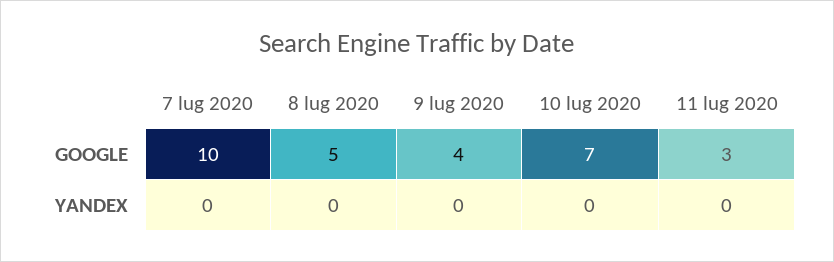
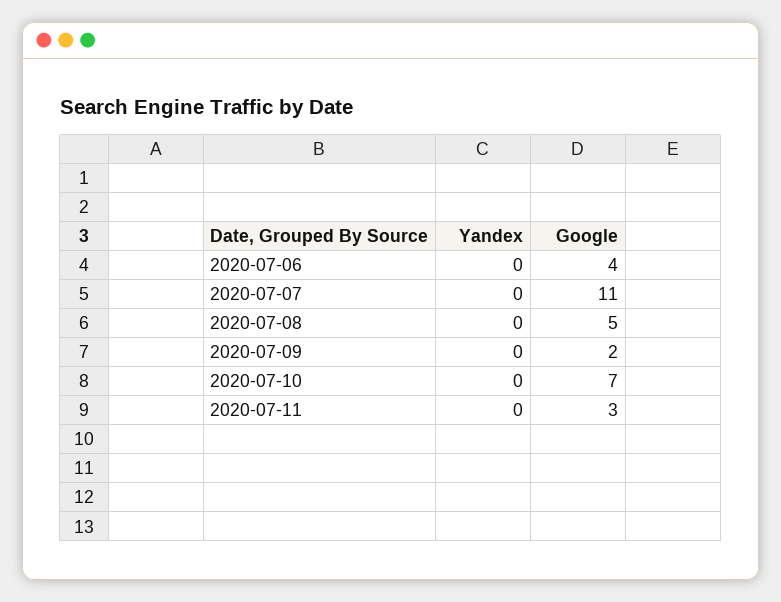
7 lug 2020, GOOGLE: 10 -> 11
9 lug 2020, GOOGLE: 4 -> 2
2020-07-06, YANDEX: none -> 0
2020-07-06, GOOGLE: none -> 4

